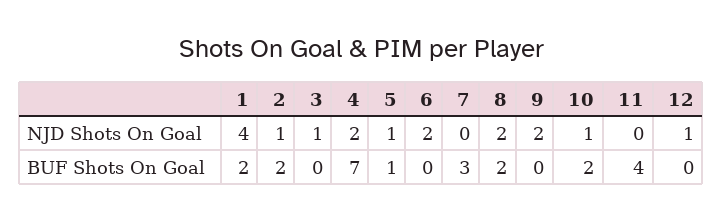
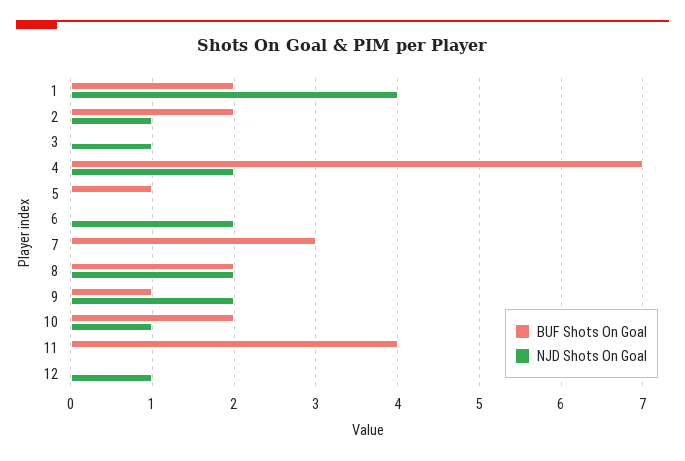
NJD Shots On Goal, 5: 1 -> 0
BUF Shots On Goal, 9: 0 -> 1

